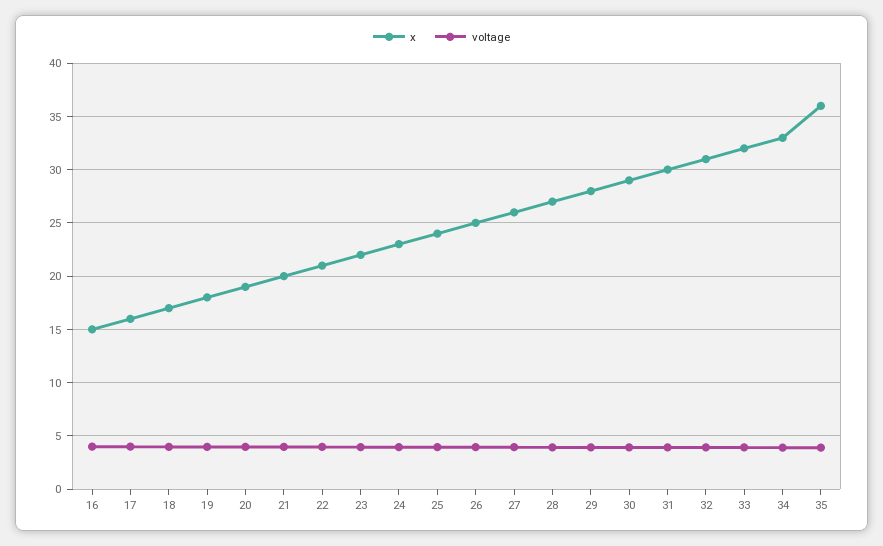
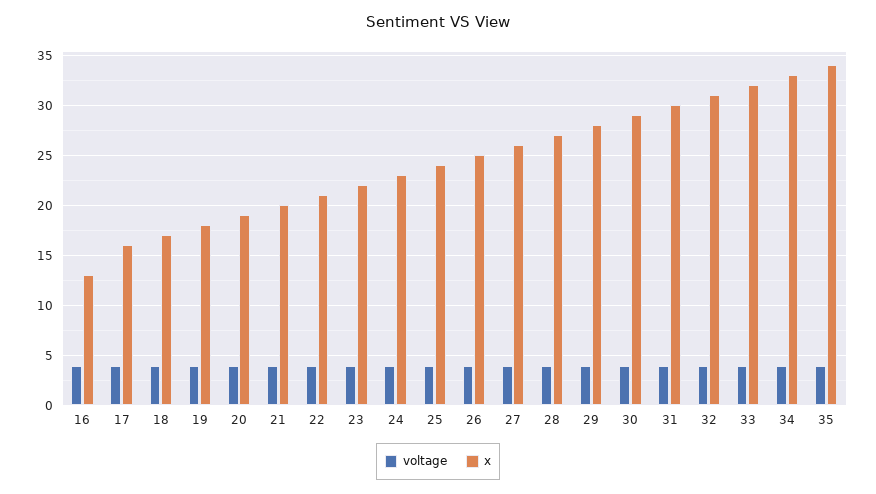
x, 16: 15 -> 13
x, 35: 36 -> 34

